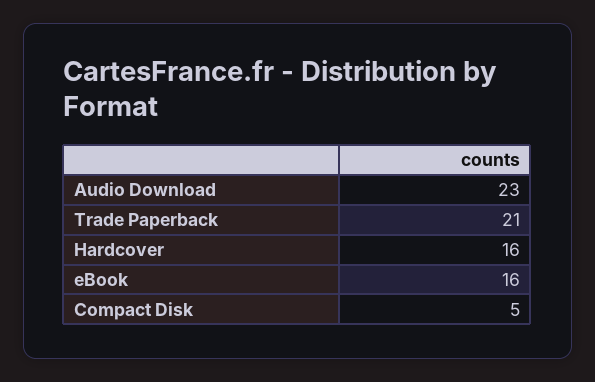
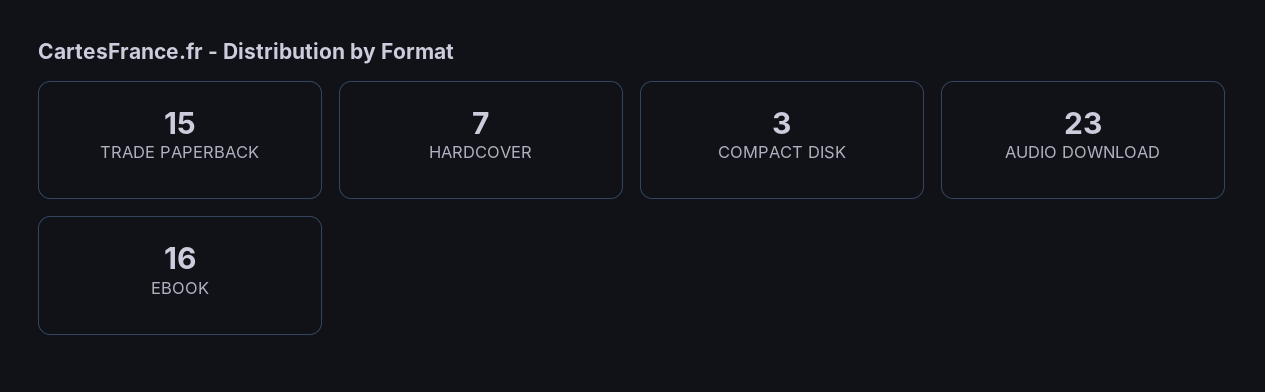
Trade Paperback: 21 -> 15
Hardcover: 16 -> 7
Compact Disk: 5 -> 3

